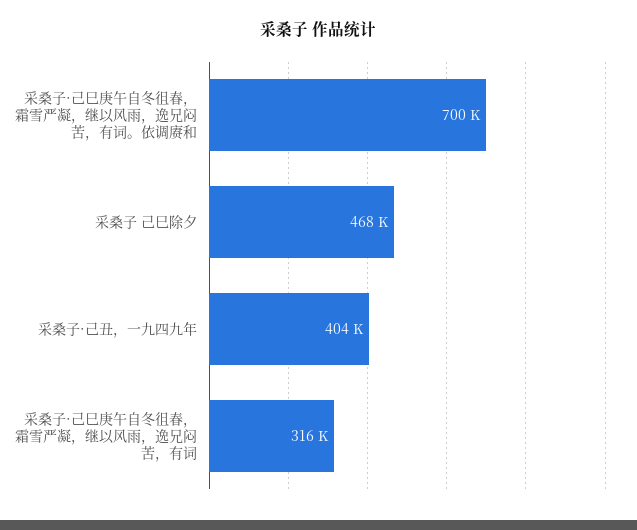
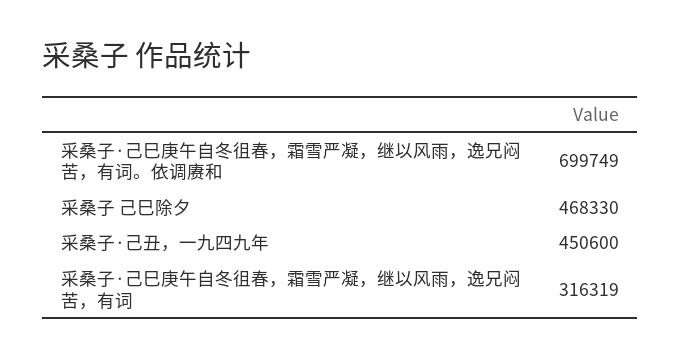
采桑子·己丑，一九四九年: 404000 -> 450600

